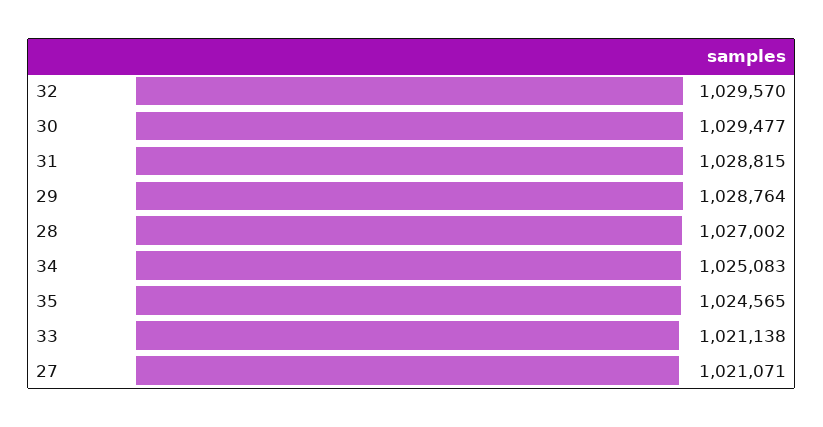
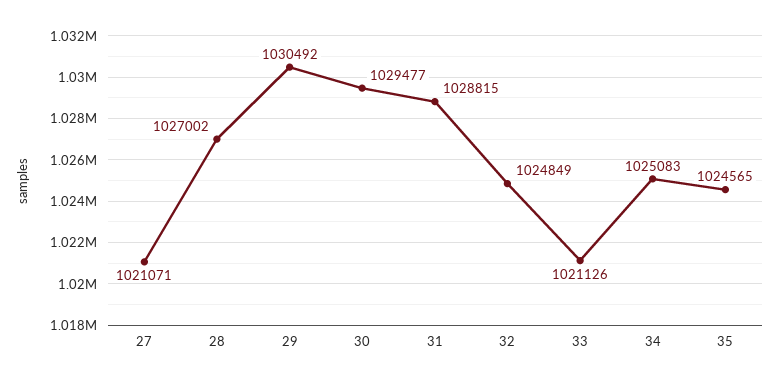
32: 1029570 -> 1024849
29: 1028764 -> 1030492
33: 1021138 -> 1021126

